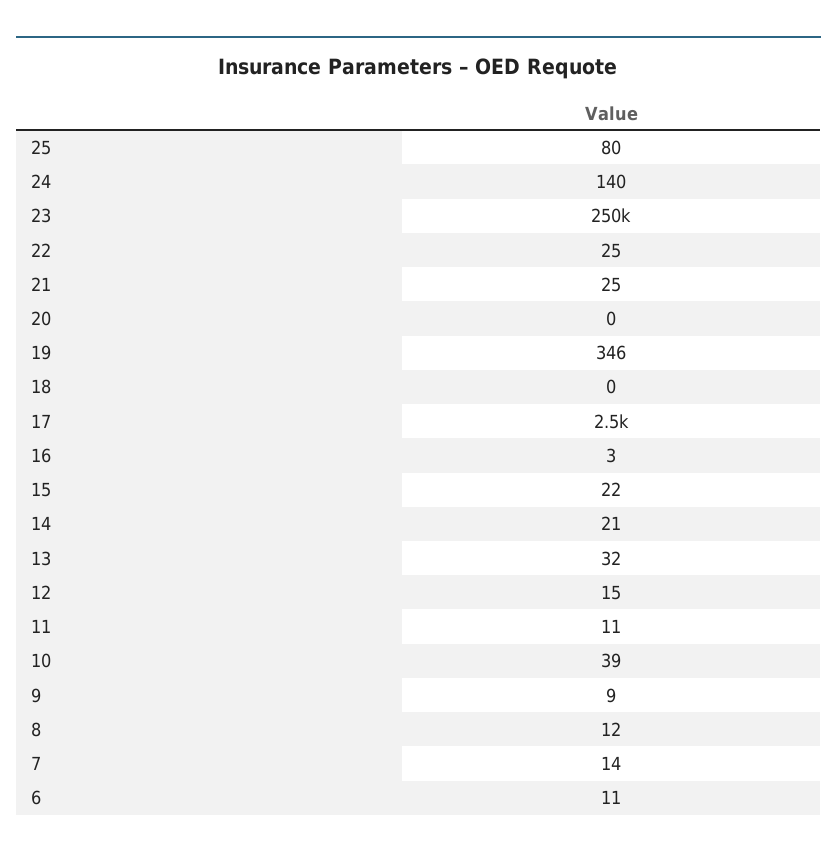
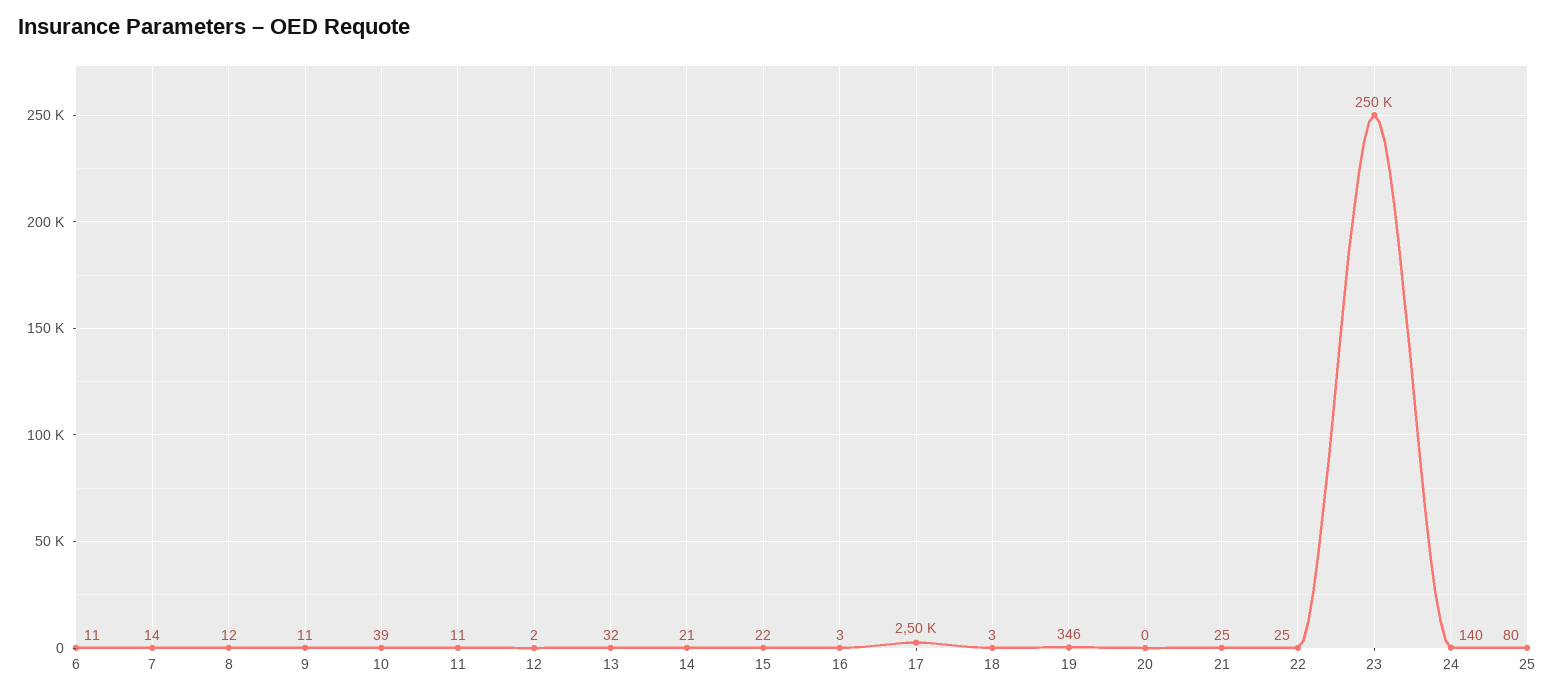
18: 0 -> 3
12: 15 -> 2
9: 9 -> 11

